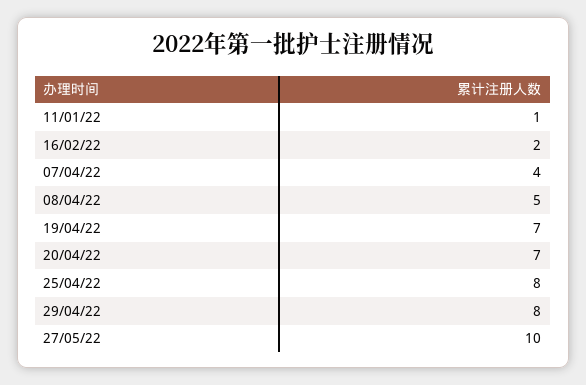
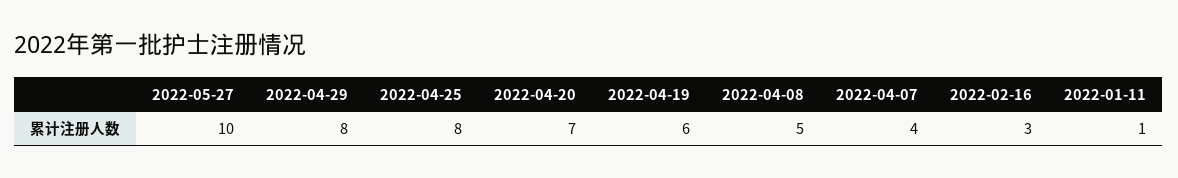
16/02/22: 2 -> 3
19/04/22: 7 -> 6

